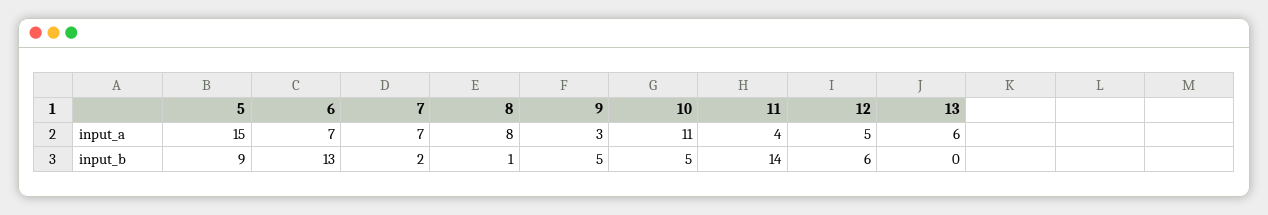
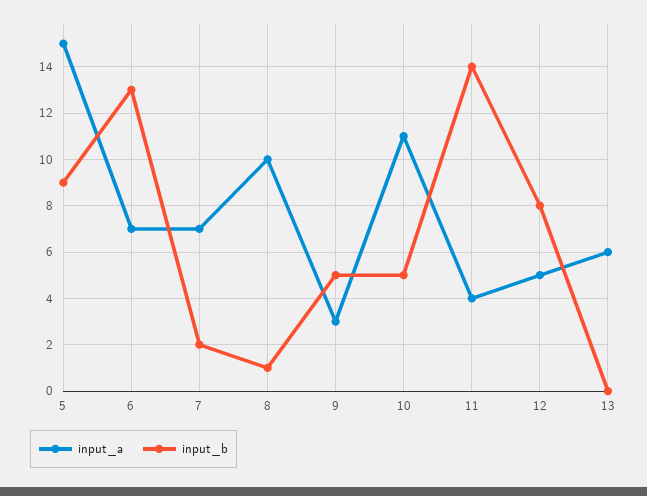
input_a, 8: 8 -> 10
input_b, 12: 6 -> 8

